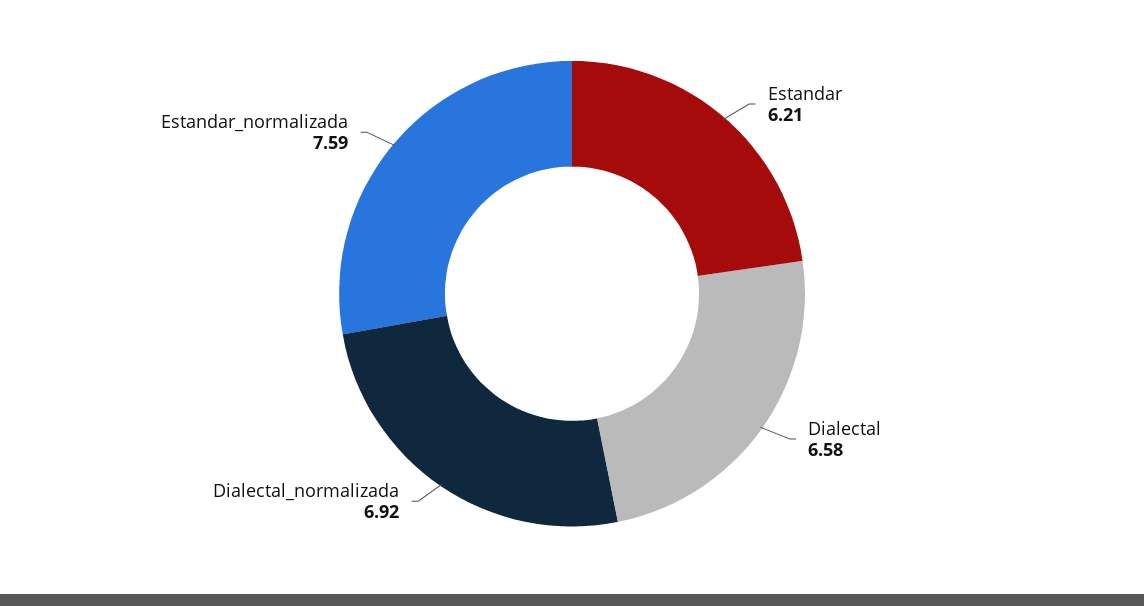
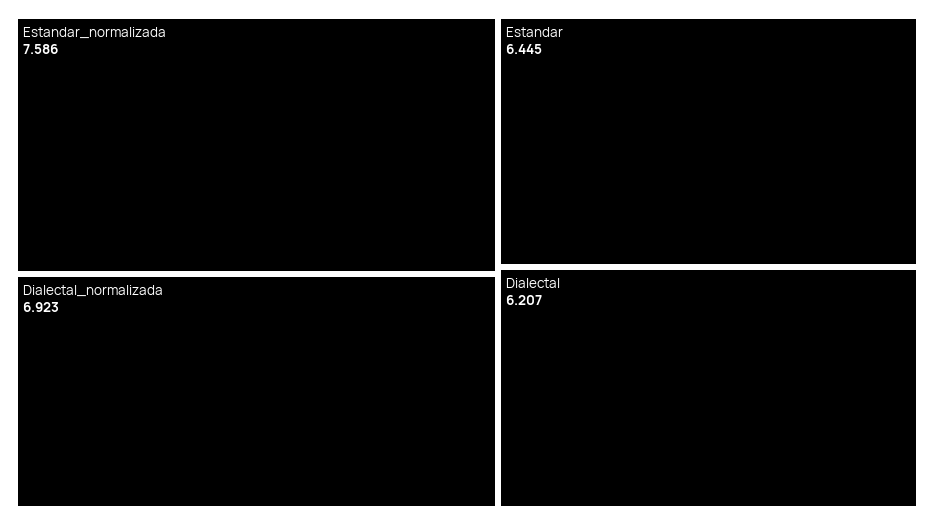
Estandar: 6.21 -> 6.445
Dialectal: 6.58 -> 6.207

